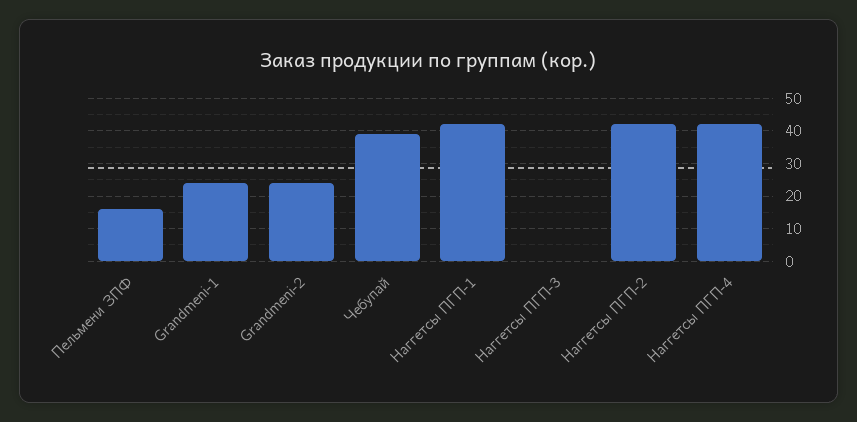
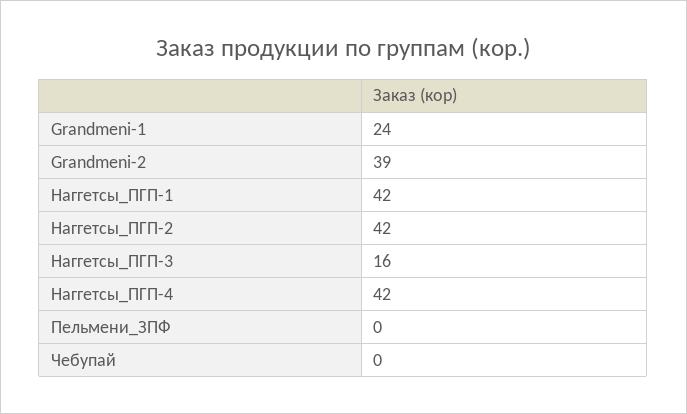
Пельмени ЗПФ: 15 -> 0
Grandmeni-2: 25 -> 39
Чебупай: 40 -> 0
Наггетсы ПГП-3: 0 -> 16

